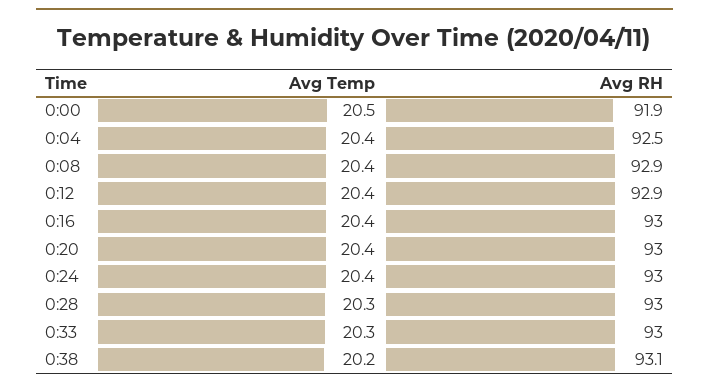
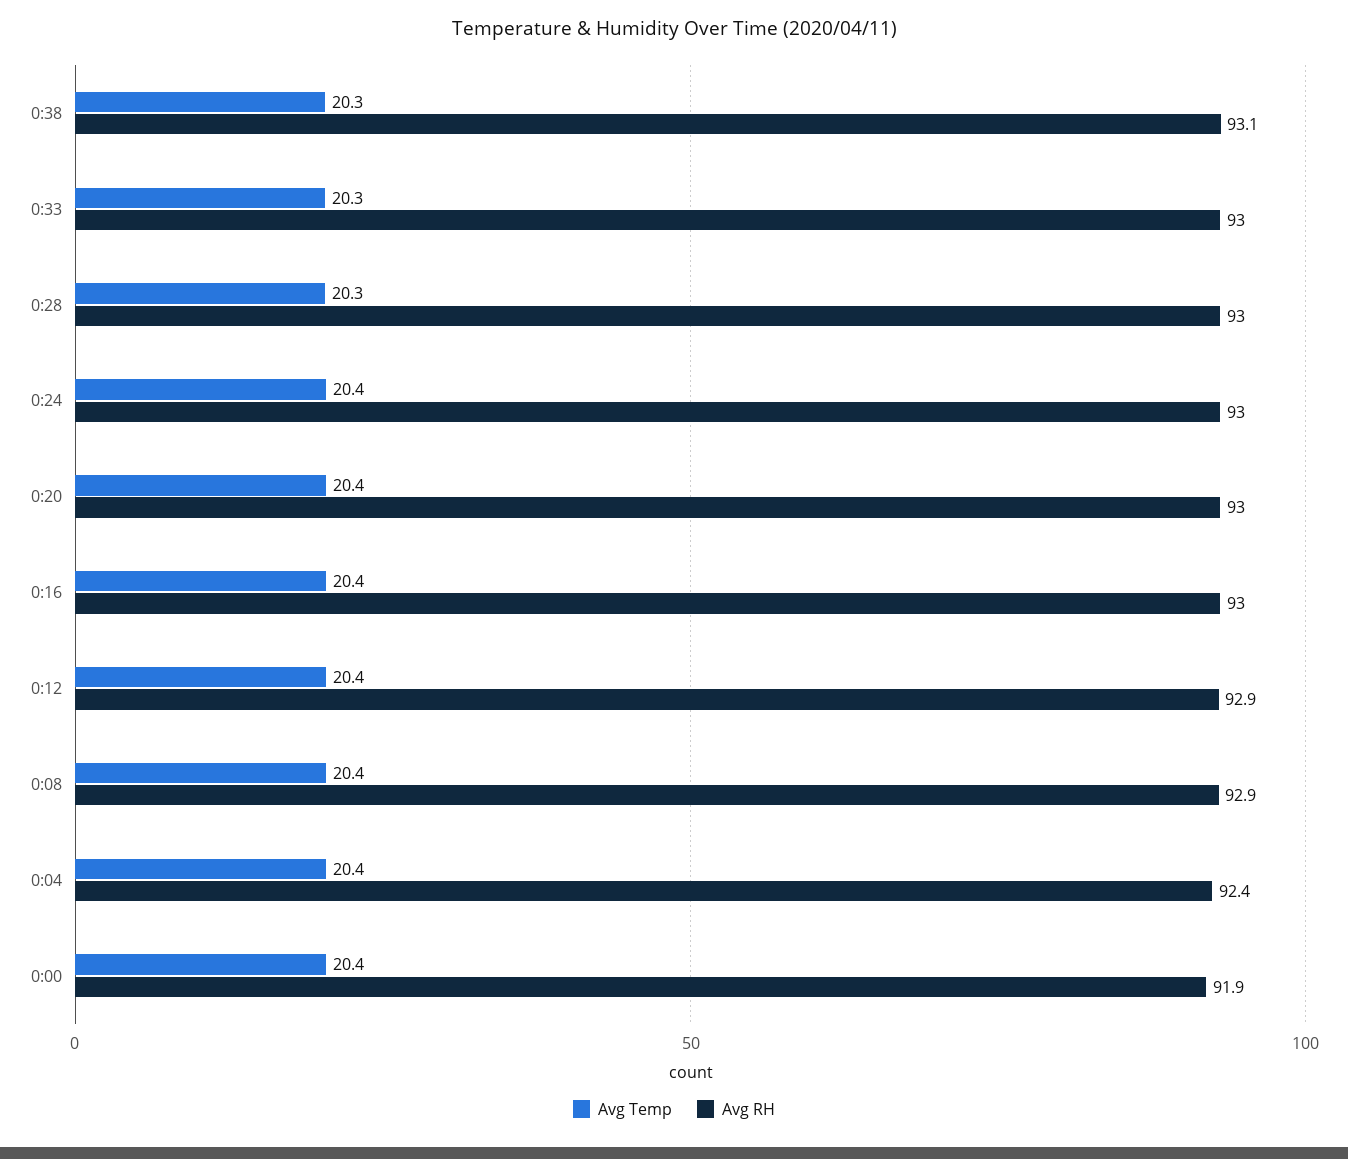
Avg Temp, 0:00: 20.5 -> 20.4
Avg RH, 0:04: 92.5 -> 92.4
Avg Temp, 0:38: 20.2 -> 20.3

